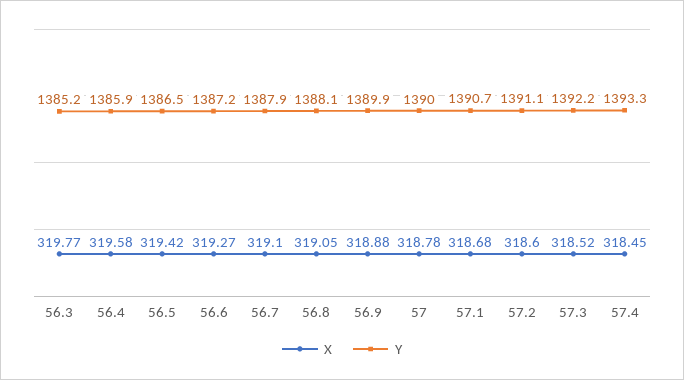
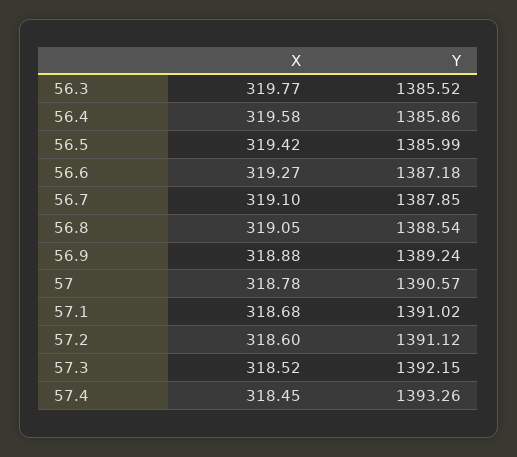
Y, 56.3: 1385.2 -> 1385.52
Y, 56.5: 1386.5 -> 1385.99
Y, 56.8: 1388.1 -> 1388.54
Y, 56.9: 1389.9 -> 1389.24
Y, 57: 1390 -> 1390.57
Y, 57.1: 1390.7 -> 1391.02

